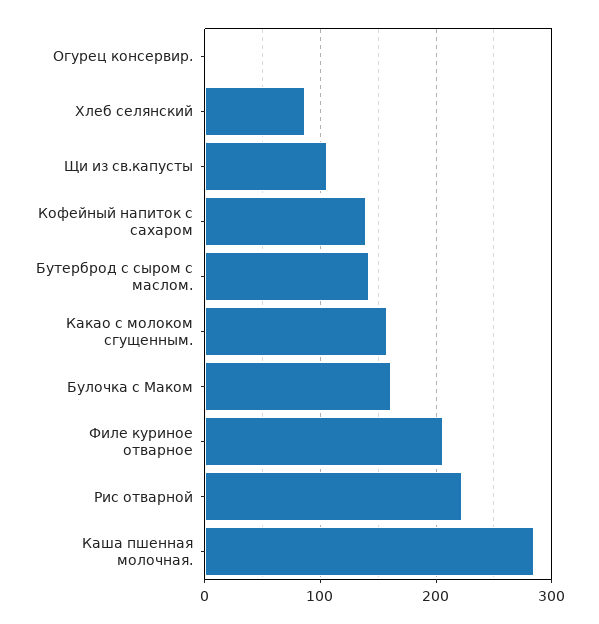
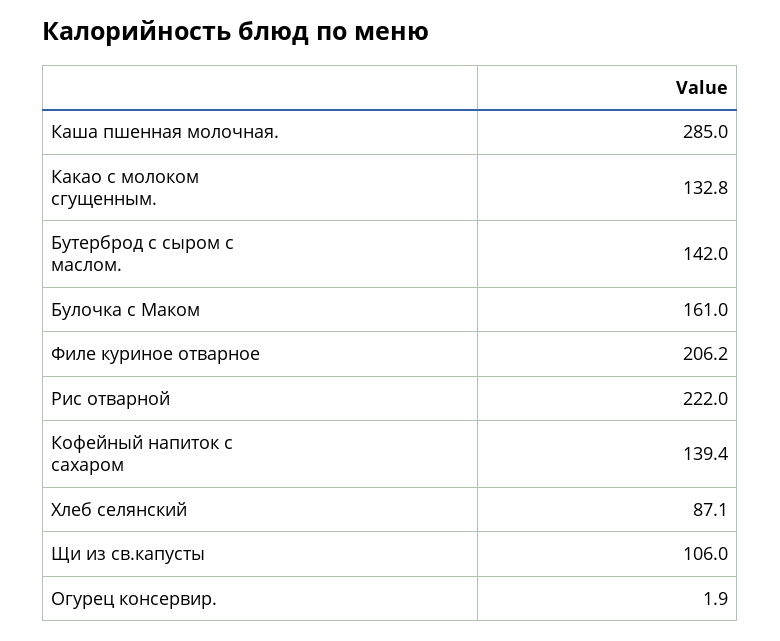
Какао с молоком сгущенным.: 160 -> 132.8

